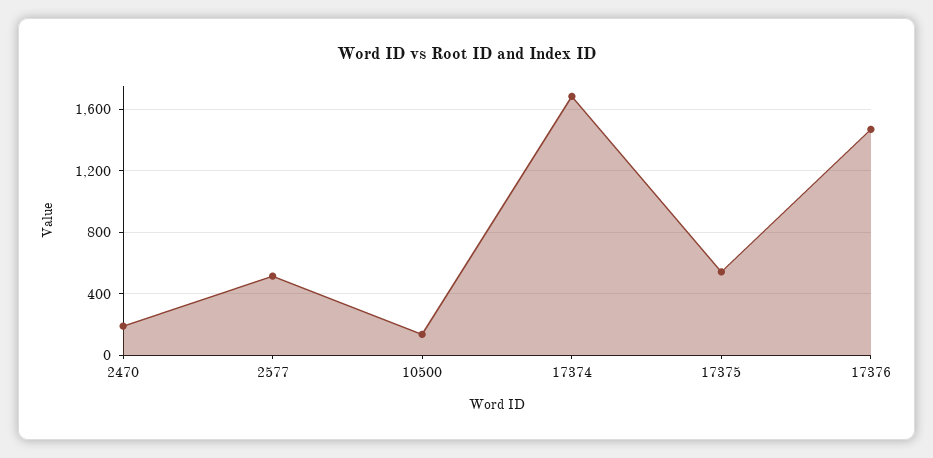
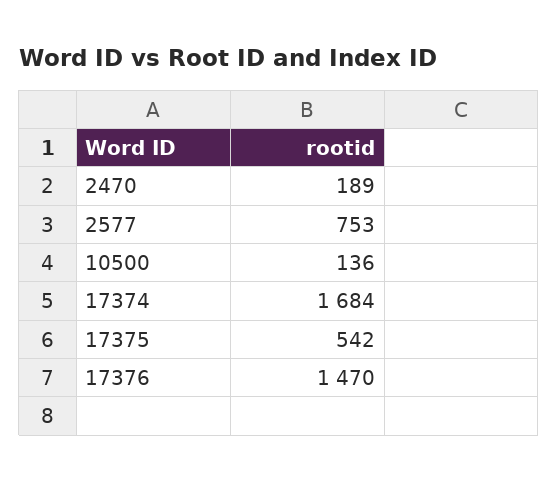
2577: 500 -> 753

